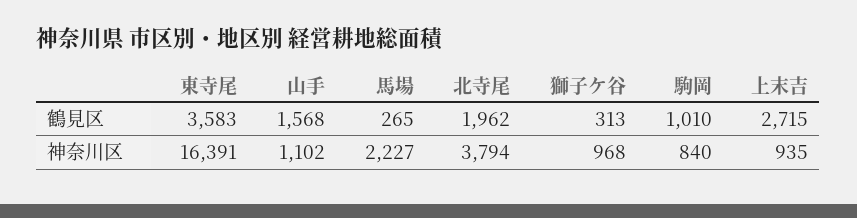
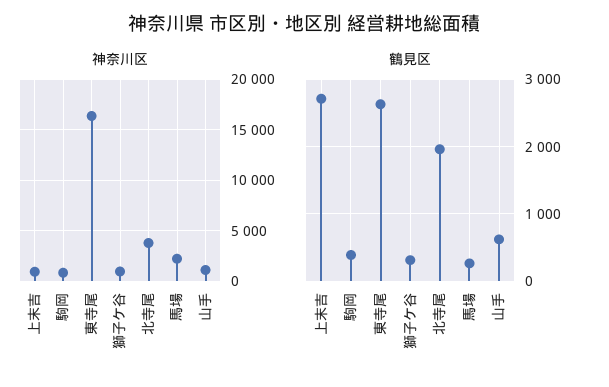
鶴見区, 東寺尾: 3583 -> 2600
鶴見区, 山手: 1568 -> 600
鶴見区, 駒岡: 1010 -> 400

